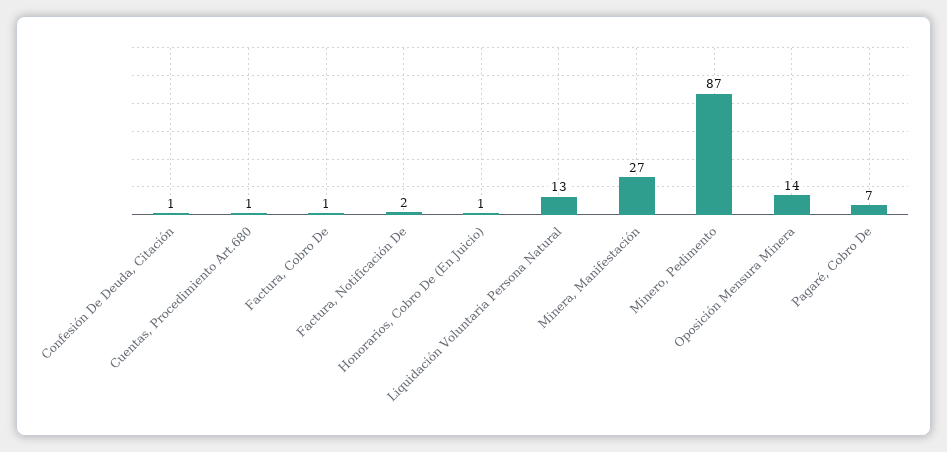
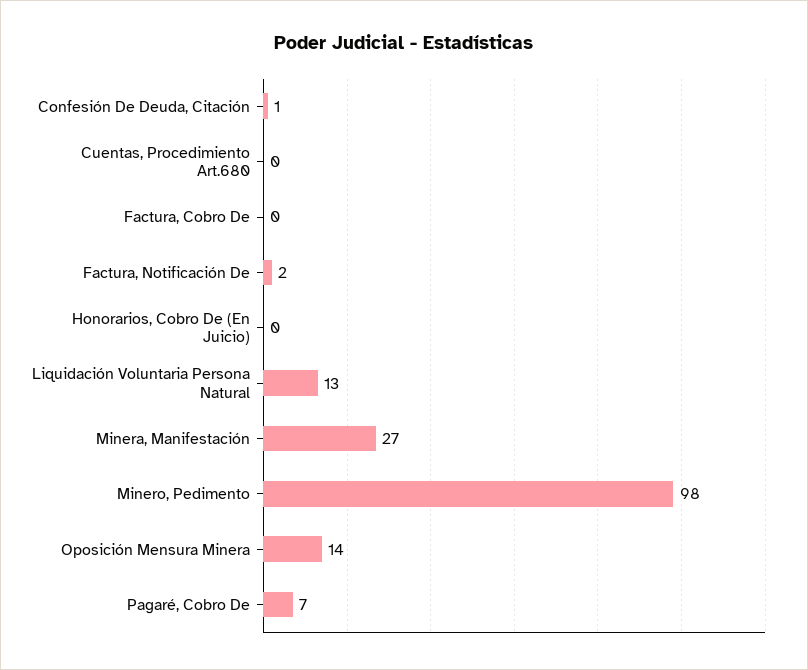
Cuentas, Procedimiento Art.680: 1 -> 0
Factura, Cobro De: 1 -> 0
Honorarios, Cobro De (En Juicio): 1 -> 0
Minero, Pedimento: 87 -> 98

